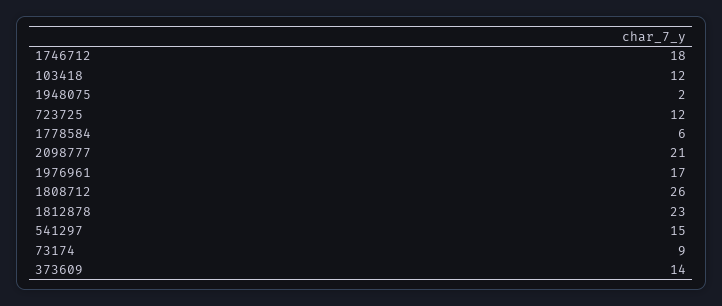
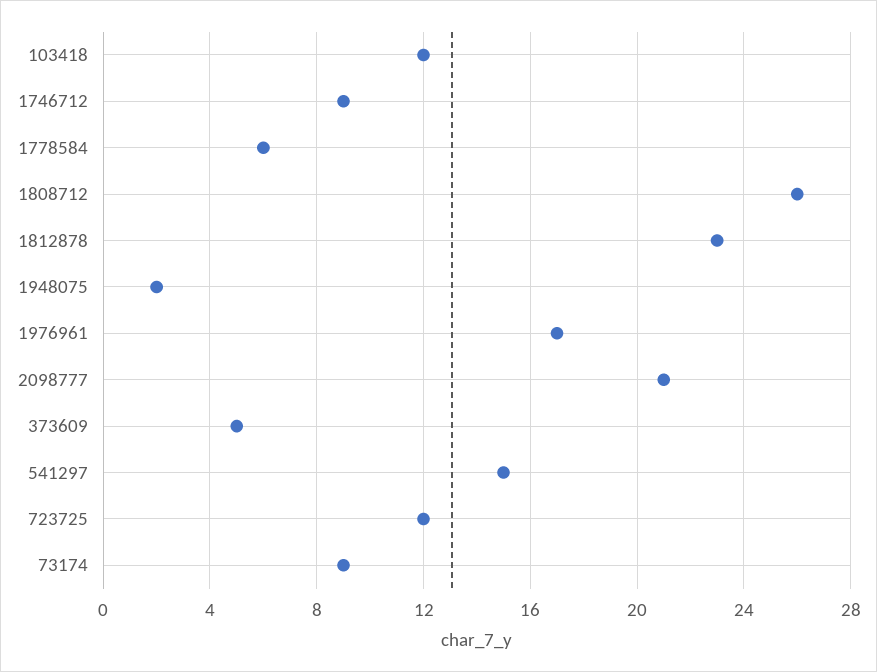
1746712: 18 -> 9
373609: 14 -> 5

